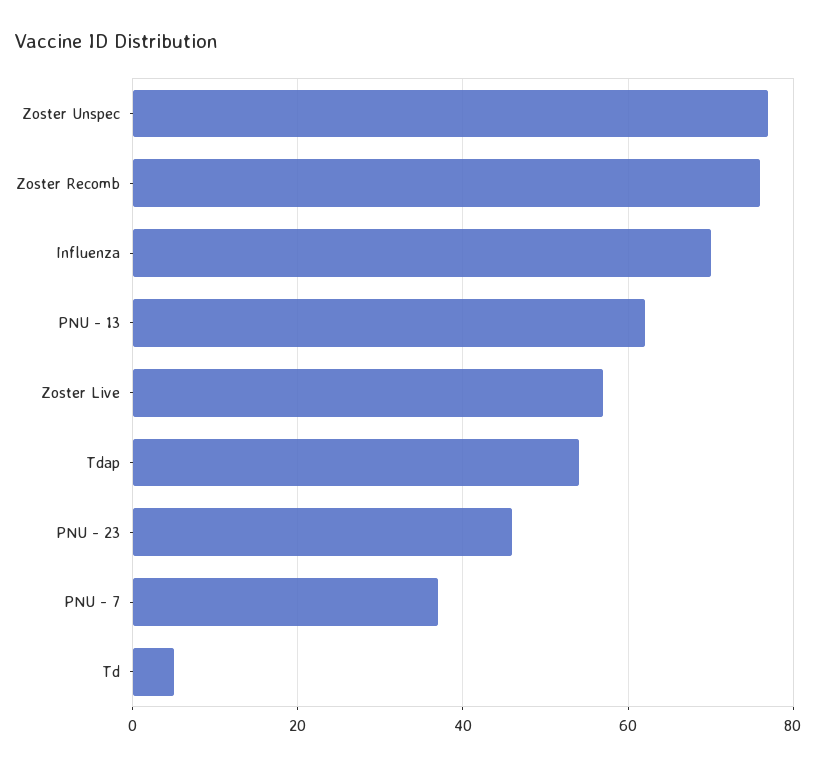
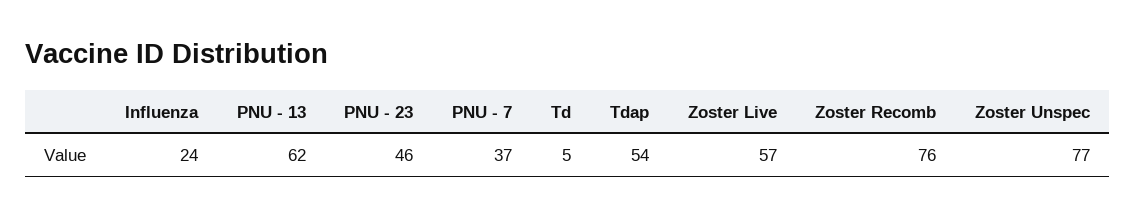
Influenza: 70 -> 24

